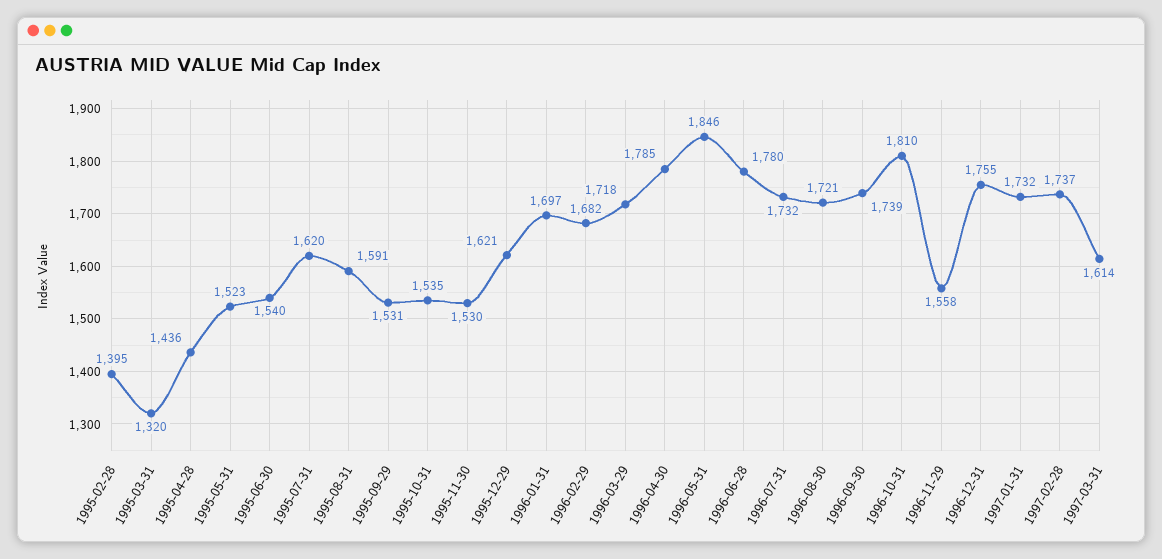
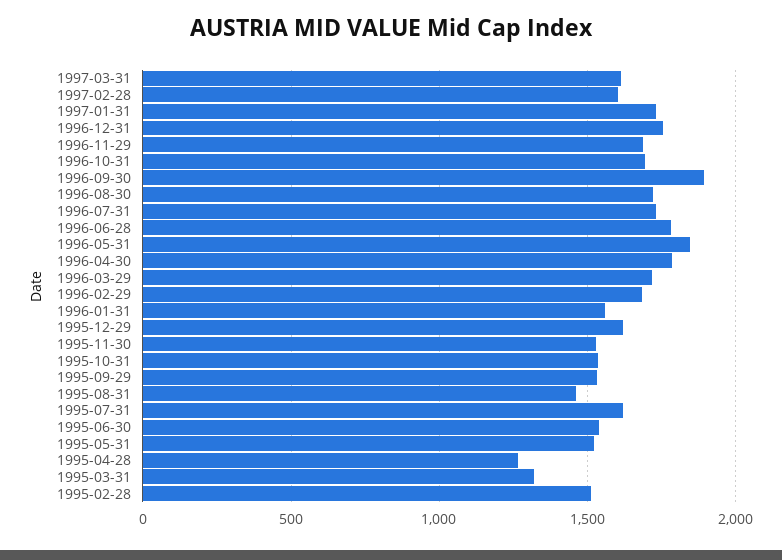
1995-02-28: 1395 -> 1500
1995-04-28: 1436 -> 1250
1995-08-31: 1591 -> 1450
1996-01-31: 1697 -> 1550
1996-09-30: 1739 -> 1900
1996-10-31: 1810 -> 1700
1996-11-29: 1558 -> 1700
1997-02-28: 1737 -> 1600

